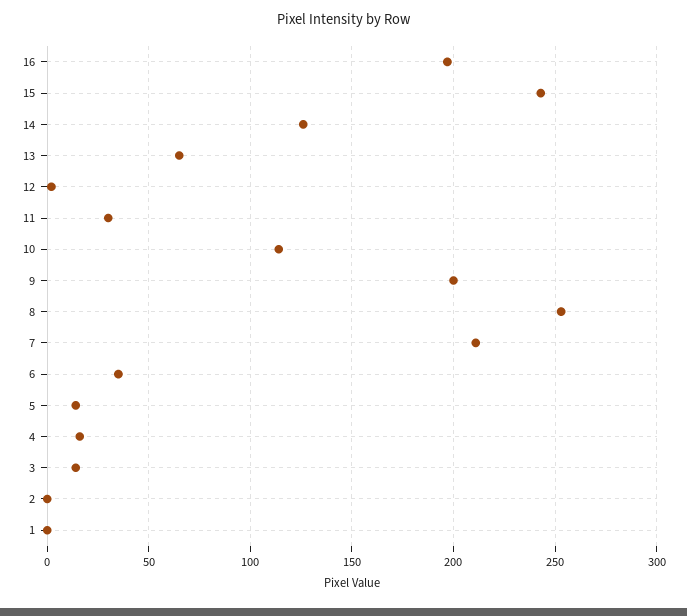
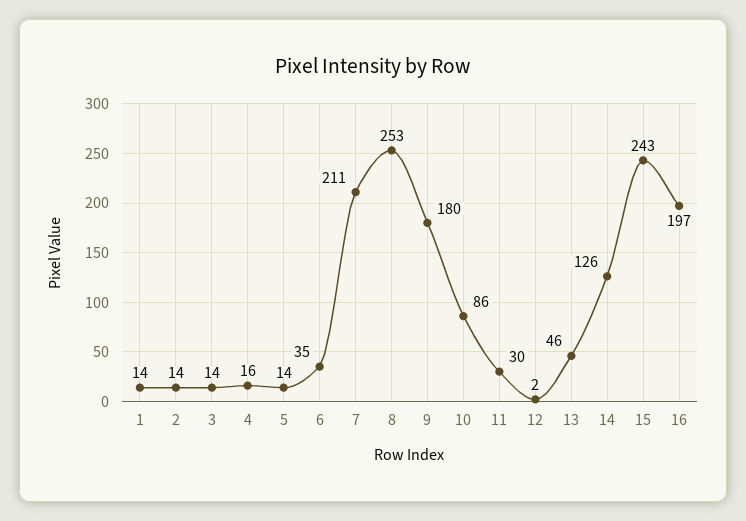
13: 65 -> 46
10: 115 -> 86
9: 200 -> 180
2: 0 -> 14
1: 0 -> 14

